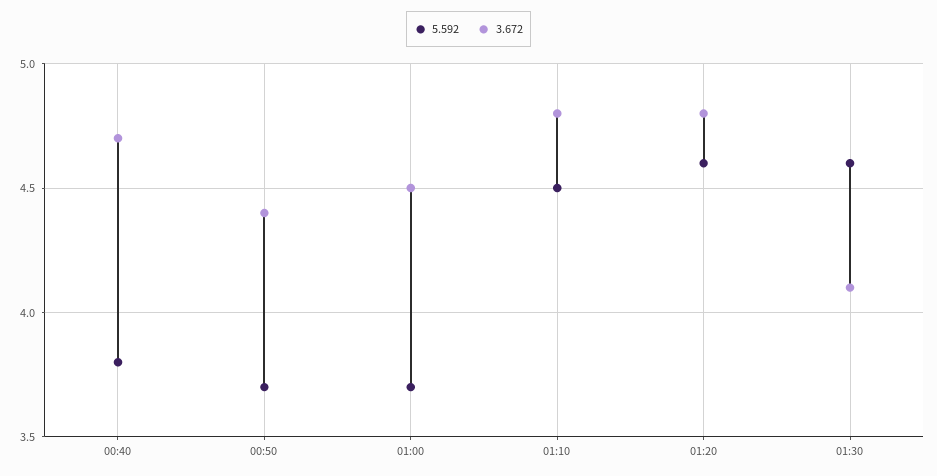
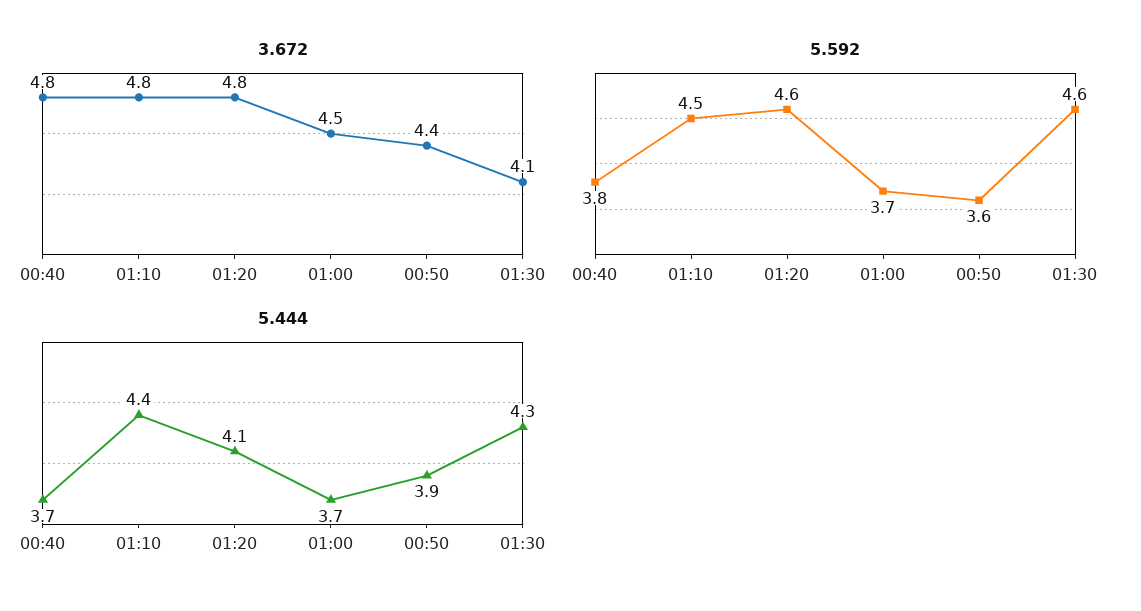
3.672, 00:40: 4.7 -> 4.8
5.592, 00:50: 3.7 -> 3.6
5.444, 00:40: none -> 3.7
5.444, 01:10: none -> 4.4
5.444, 01:20: none -> 4.1
5.444, 01:00: none -> 3.7
5.444, 00:50: none -> 3.9
5.444, 01:30: none -> 4.3

